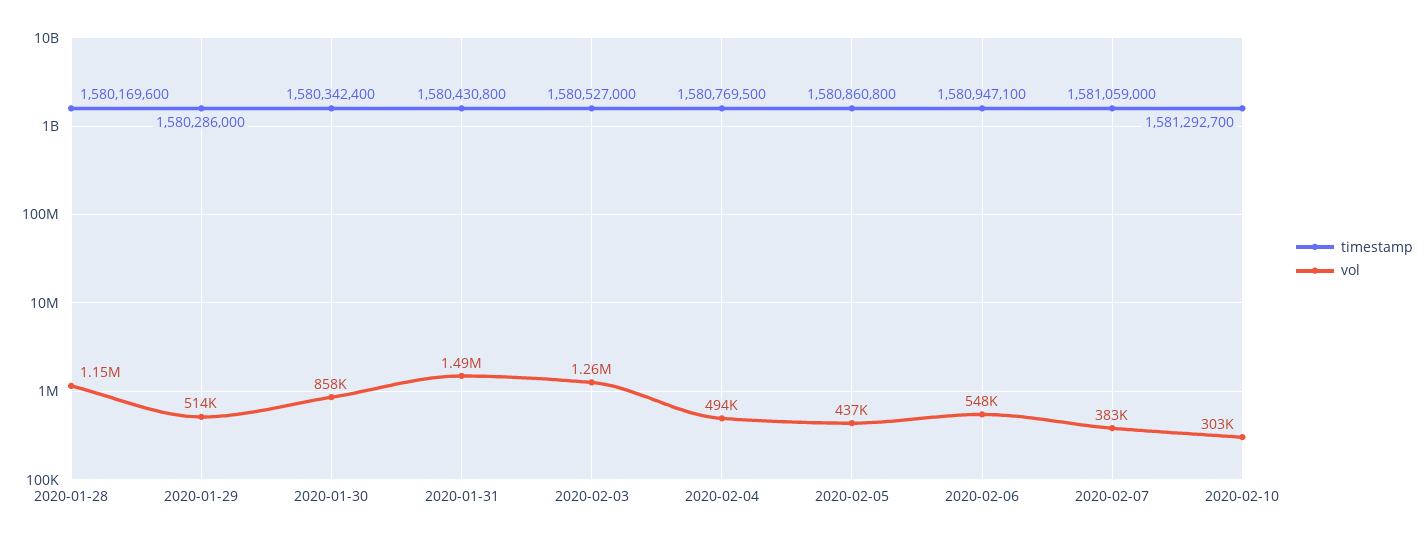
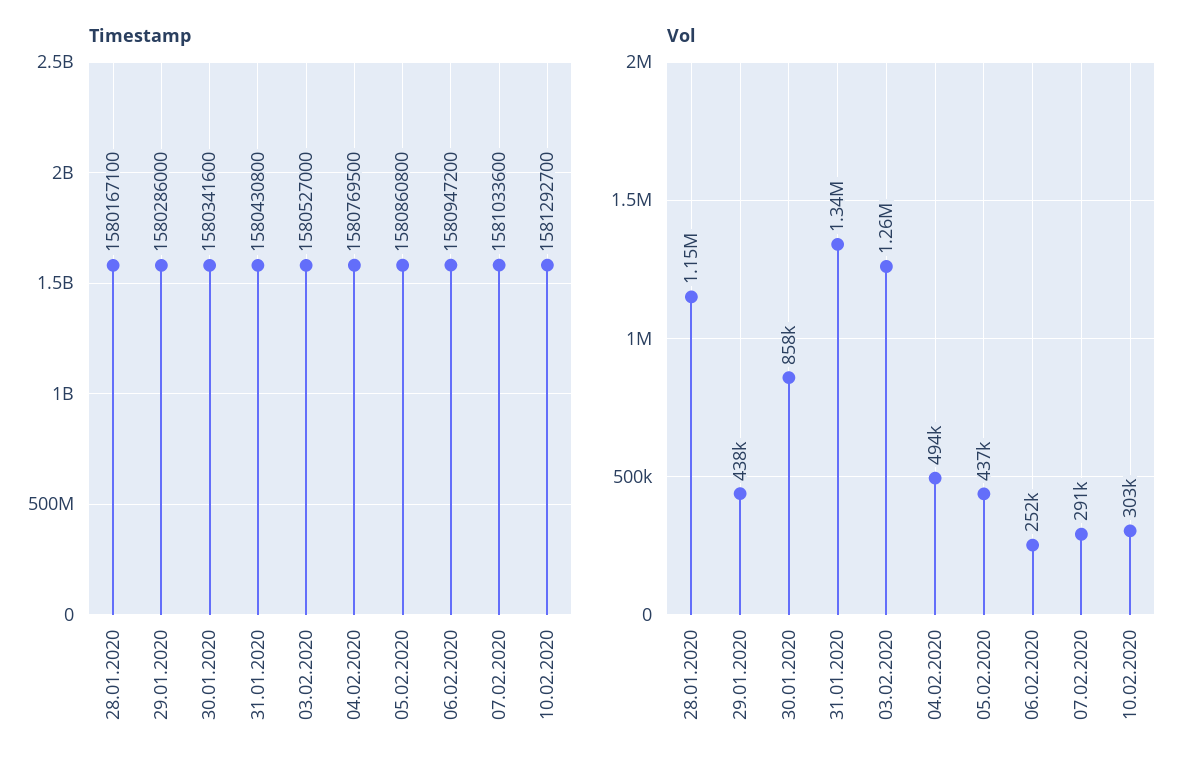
timestamp, 2020-01-28: 1580169600 -> 1580167100
vol, 2020-01-29: 514000 -> 438000
timestamp, 2020-01-30: 1580342400 -> 1580341600
vol, 2020-01-31: 1490000 -> 1340000
timestamp, 2020-02-06: 1580947100 -> 1580947200
vol, 2020-02-06: 548000 -> 252000
timestamp, 2020-02-07: 1581059000 -> 1581033600
vol, 2020-02-07: 383000 -> 291000

